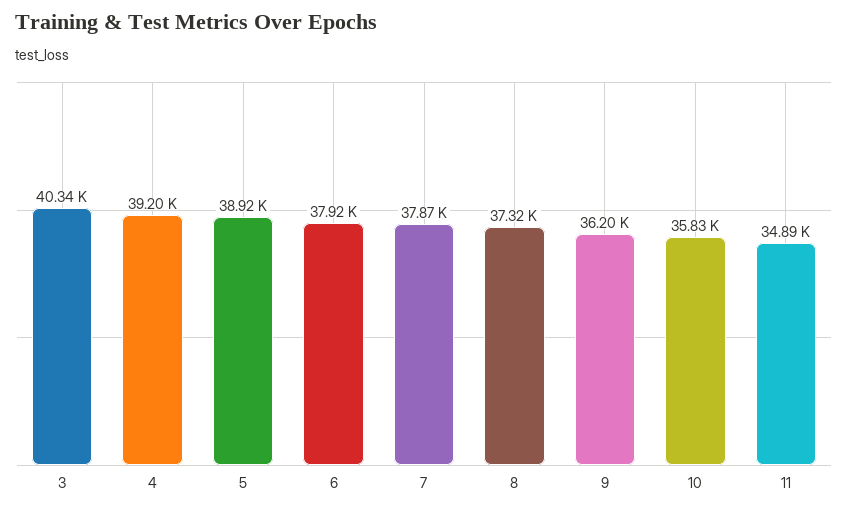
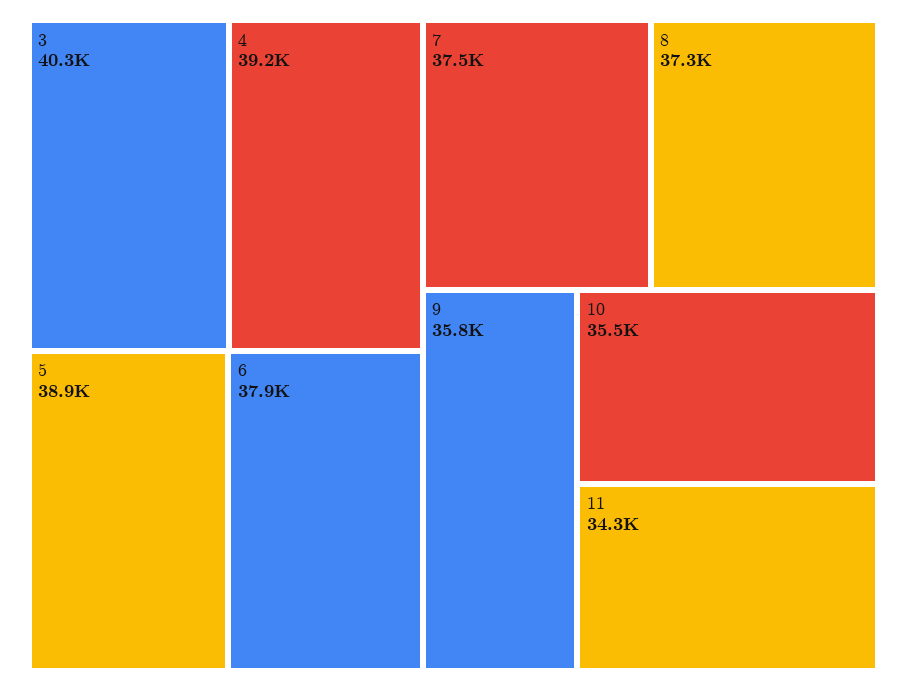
7: 37870 -> 37500
9: 36200 -> 35800
10: 35830 -> 35500
11: 34890 -> 34300

